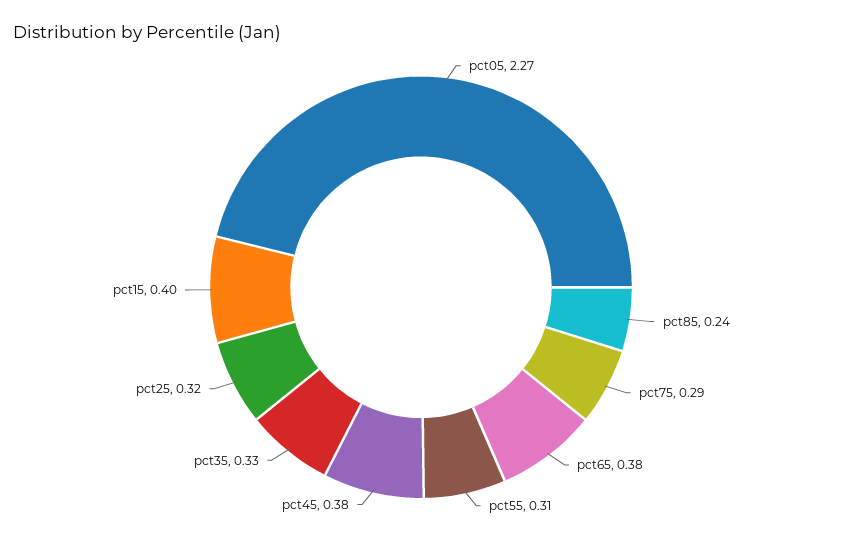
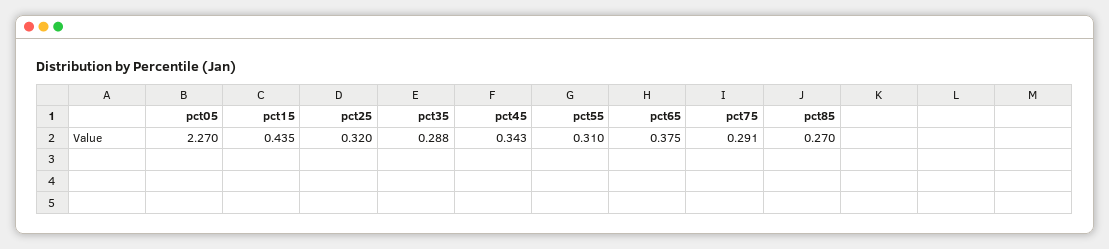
pct85: 0.24 -> 0.27
pct45: 0.38 -> 0.343
pct35: 0.33 -> 0.288
pct15: 0.4 -> 0.435

